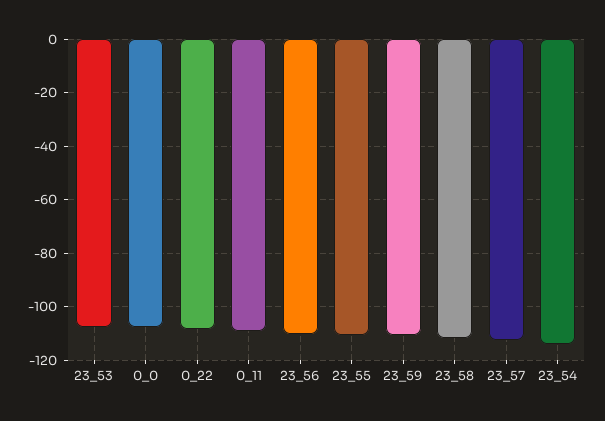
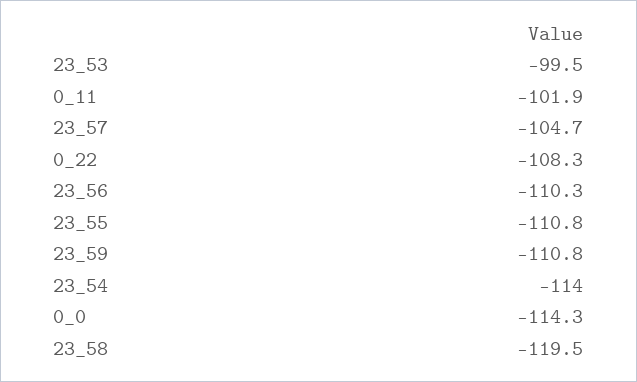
23_53: -107.5 -> -99.5
0_0: -107.5 -> -114.3
0_11: -110 -> -101.9
23_58: -112.5 -> -119.5
23_57: -112.5 -> -104.7

